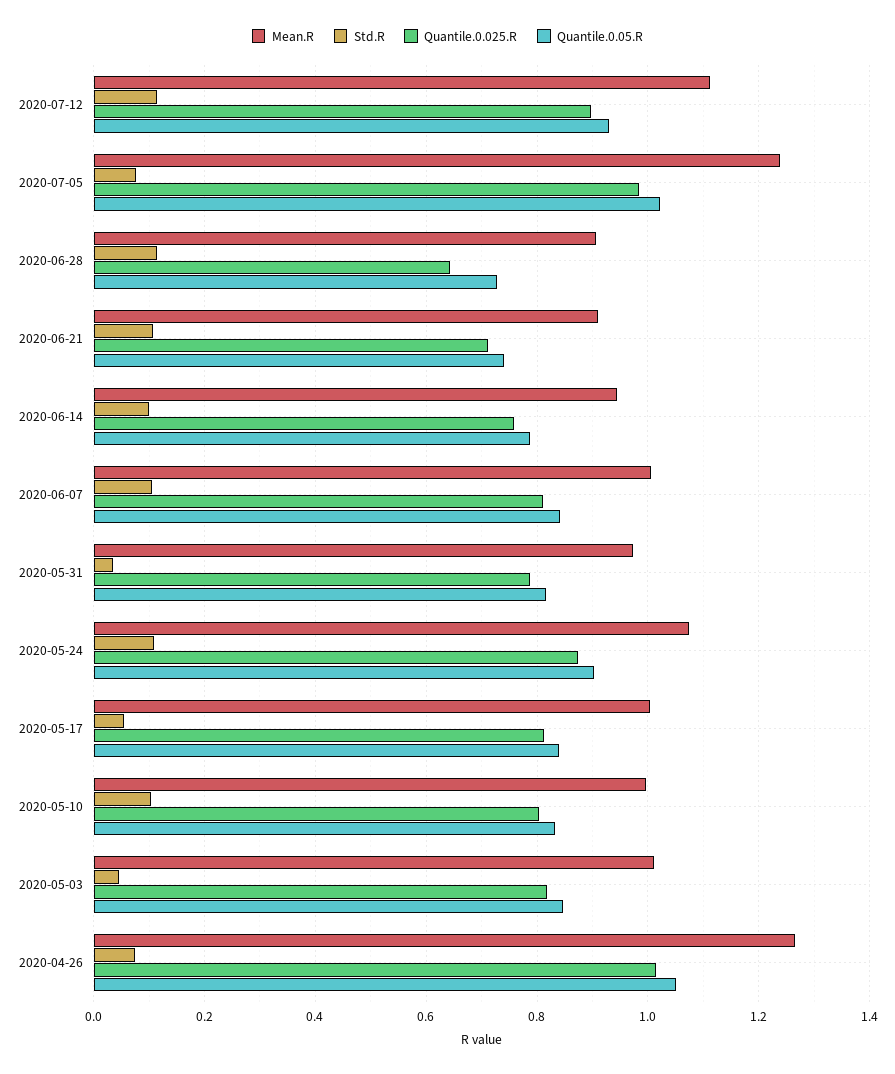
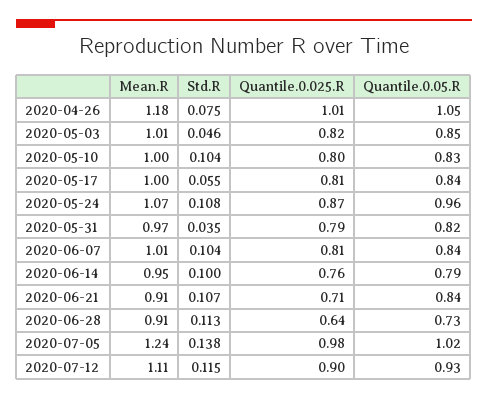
Std.R, 2020-07-05: 0.08 -> 0.138
Quantile.0.05.R, 2020-06-21: 0.74 -> 0.84
Quantile.0.05.R, 2020-05-24: 0.9 -> 0.96
Mean.R, 2020-04-26: 1.26 -> 1.18

